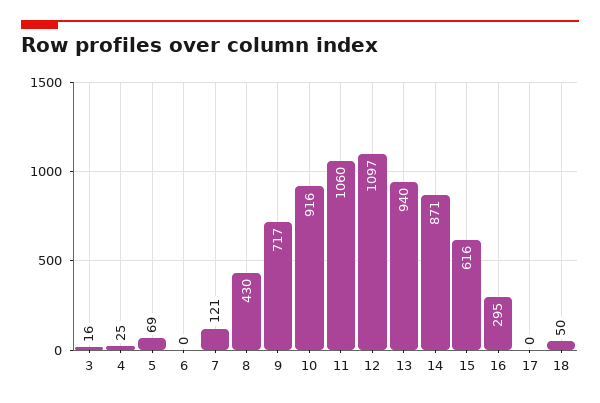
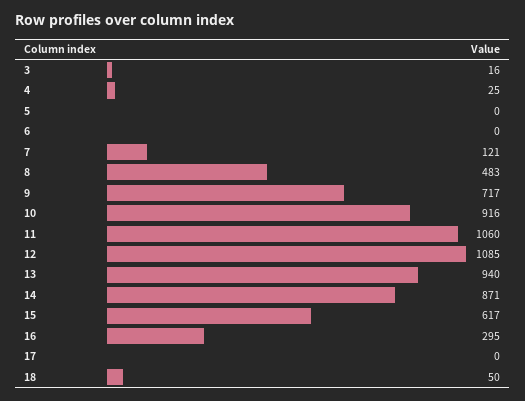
5: 69 -> 0
8: 430 -> 483
12: 1097 -> 1085
15: 616 -> 617

